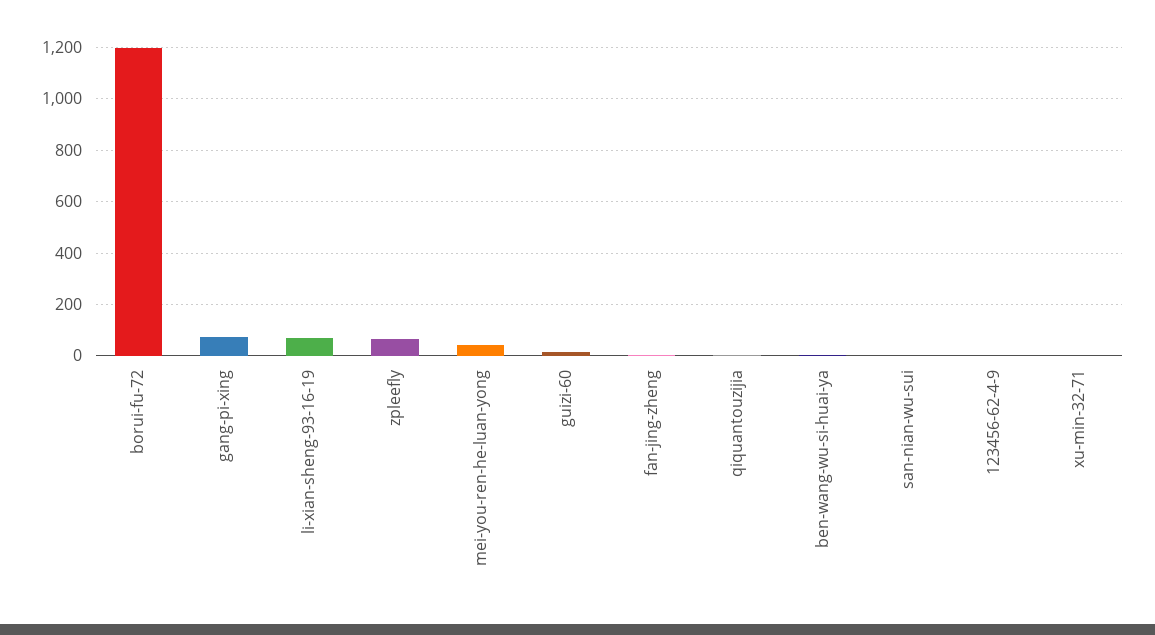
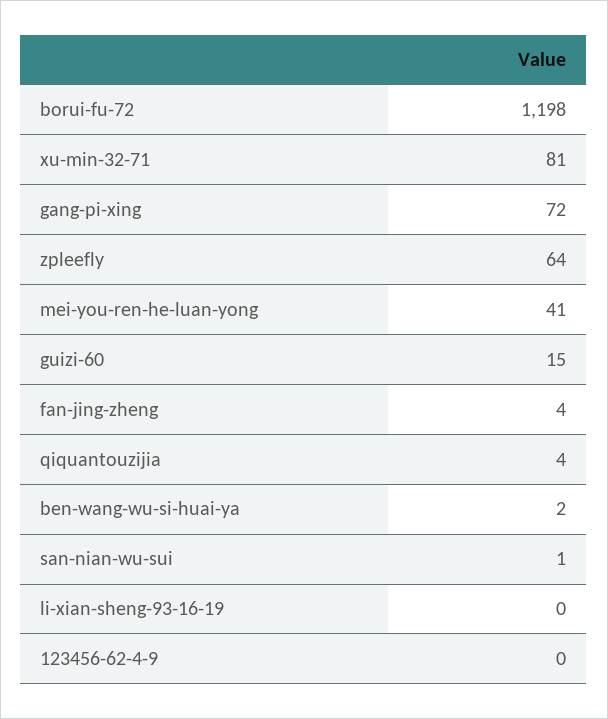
li-xian-sheng-93-16-19: 75 -> 0
xu-min-32-71: 0 -> 81

